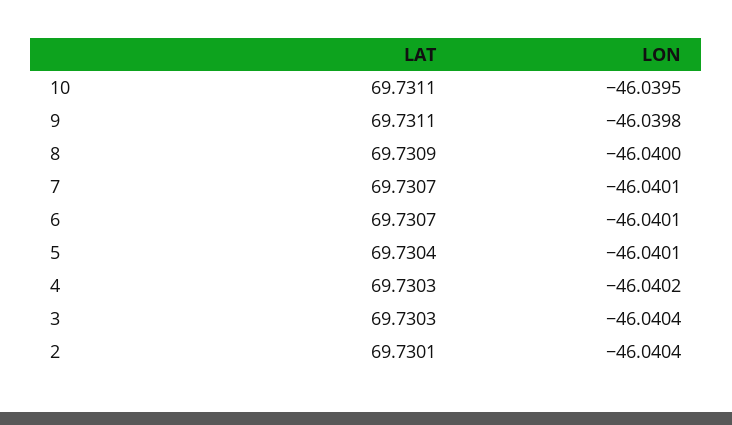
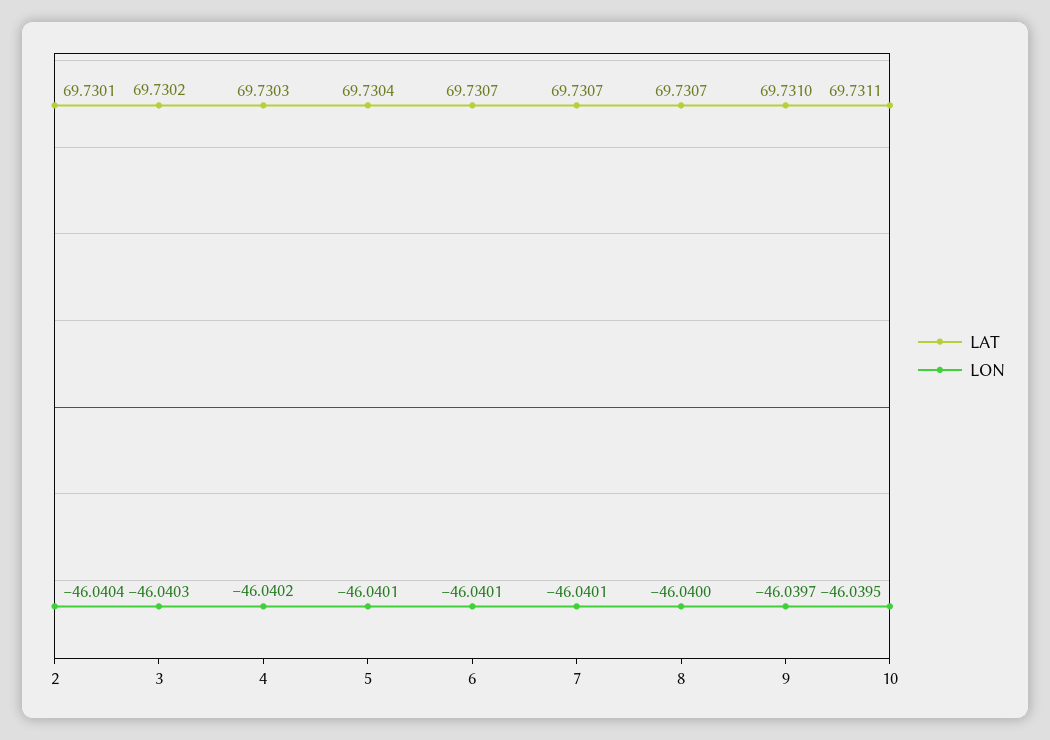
LAT, 9: 69.7311 -> 69.731
LON, 9: -46.0398 -> -46.0397
LAT, 8: 69.7309 -> 69.7307
LAT, 3: 69.7303 -> 69.7302
LON, 3: -46.0404 -> -46.0403

